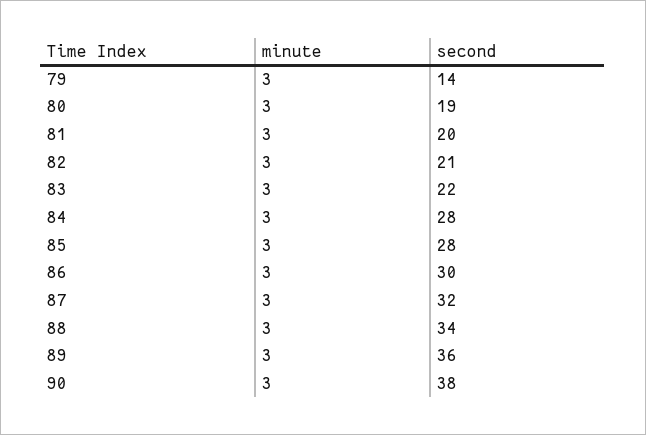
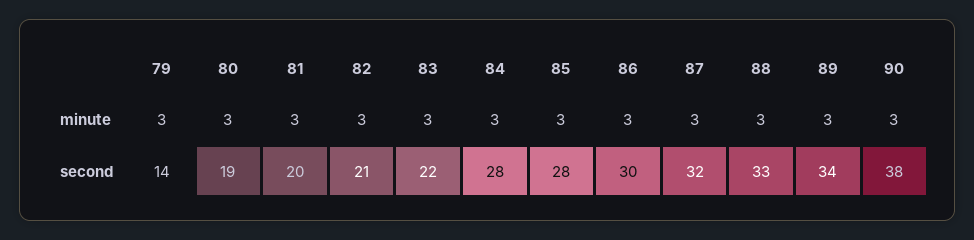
second, 88: 34 -> 33
second, 89: 36 -> 34

